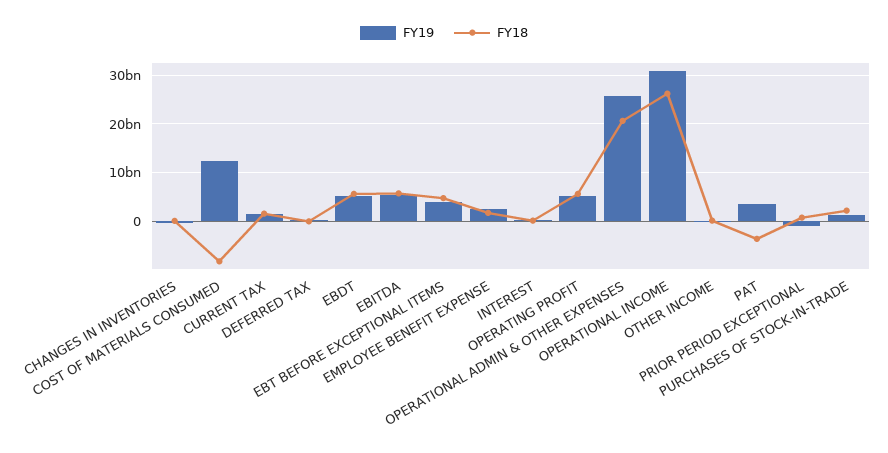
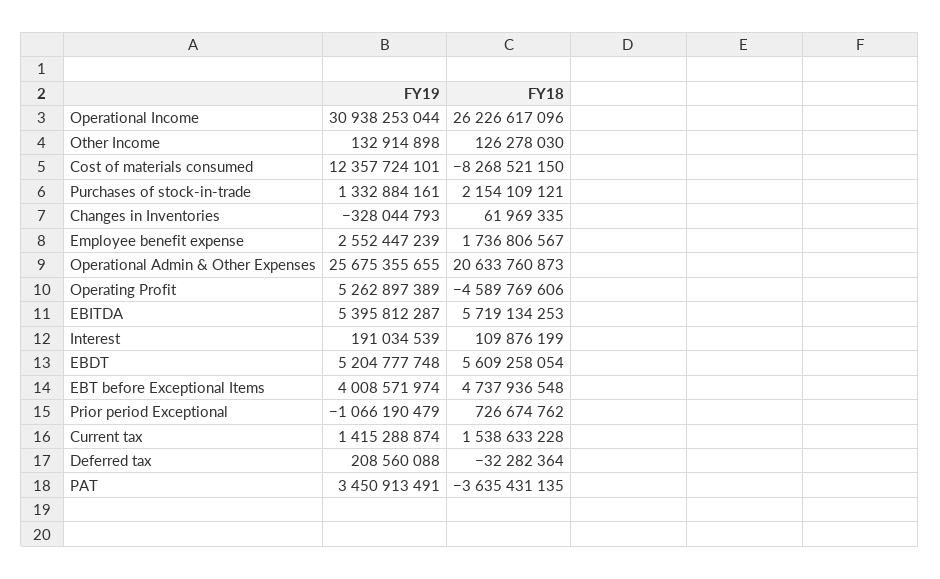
FY18, OPERATING PROFIT: 6000000000 -> -4589769606

